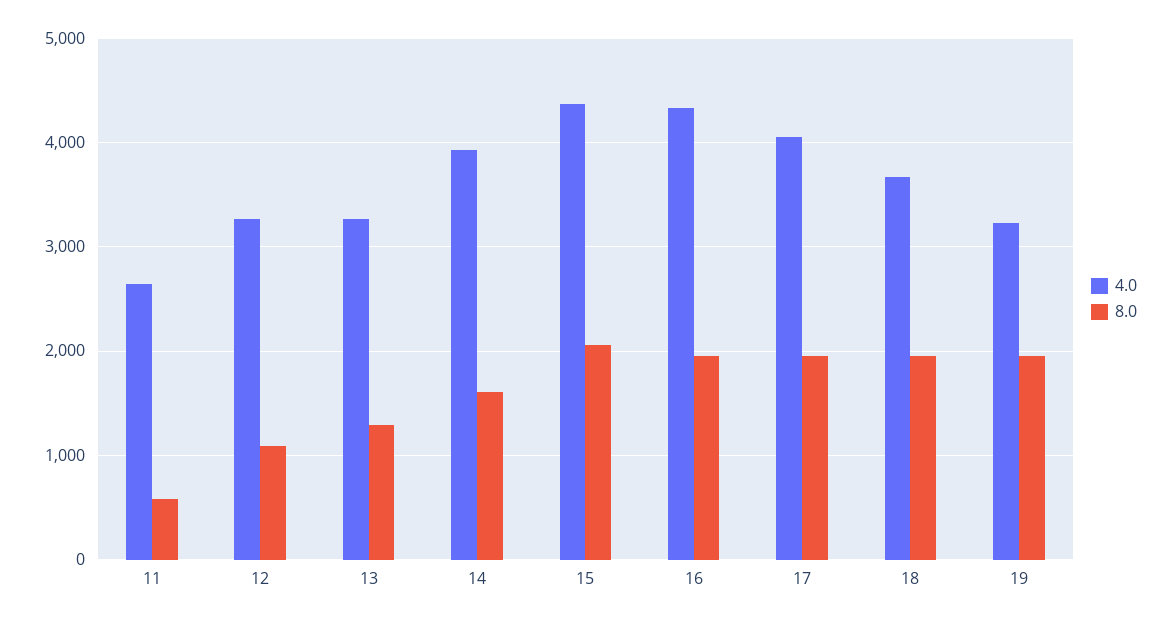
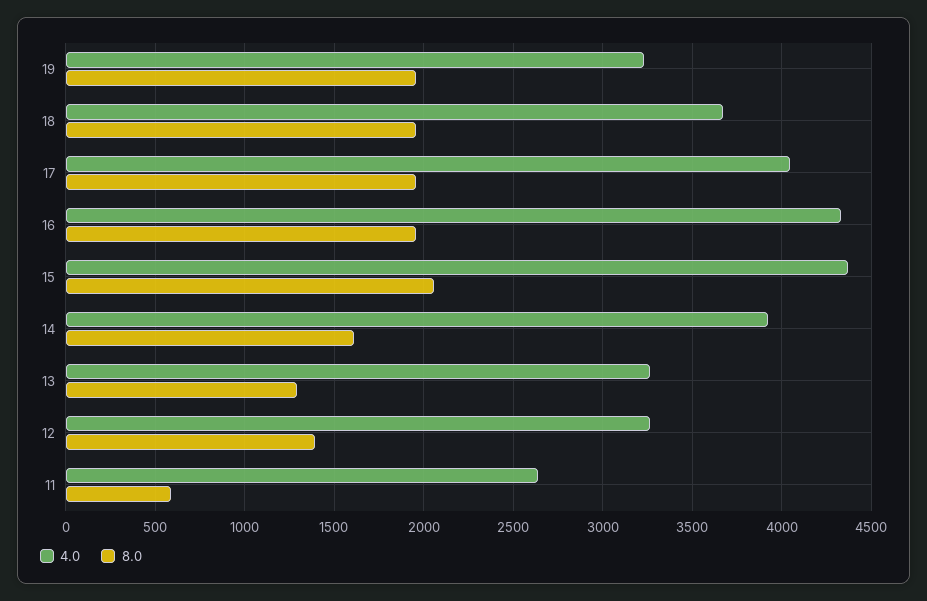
8.0, 12: 1100 -> 1400

